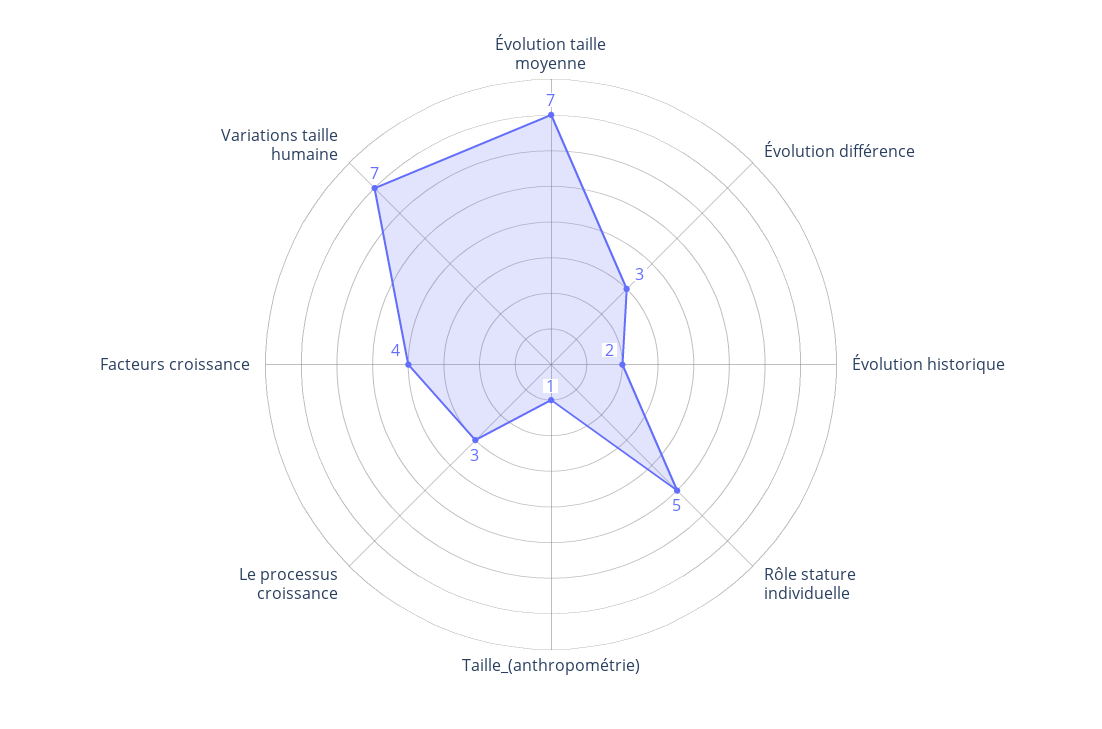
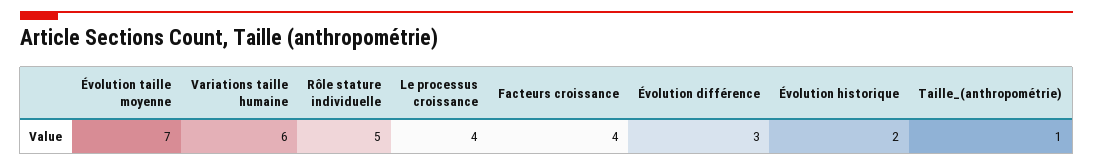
Le processus croissance: 3 -> 4
Variations taille humaine: 7 -> 6

